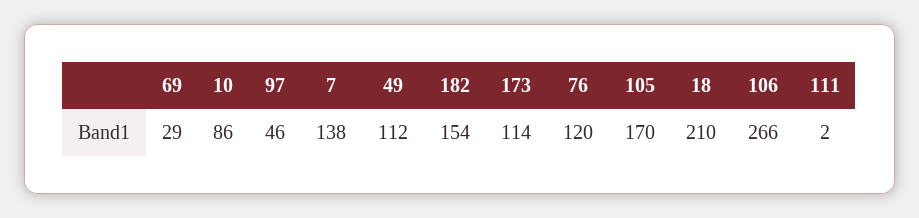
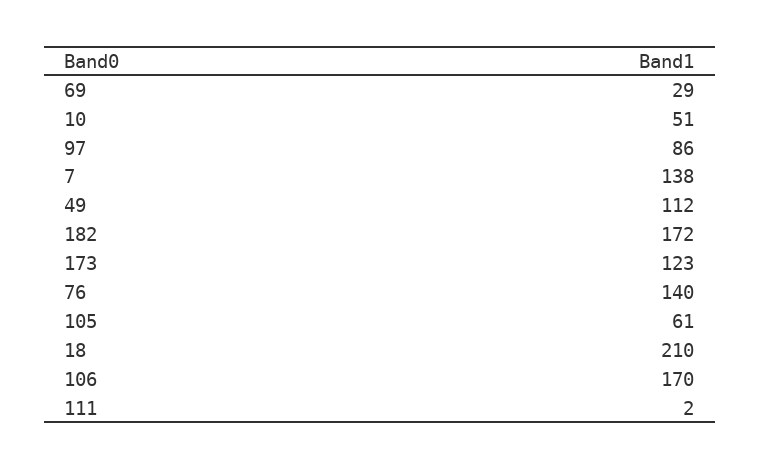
10: 86 -> 51
97: 46 -> 86
182: 154 -> 172
173: 114 -> 123
76: 120 -> 140
105: 170 -> 61
106: 266 -> 170

